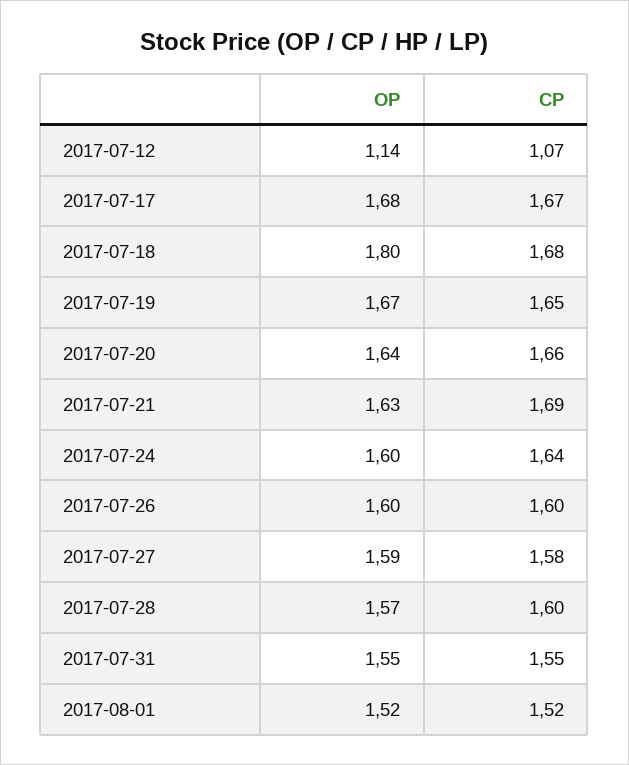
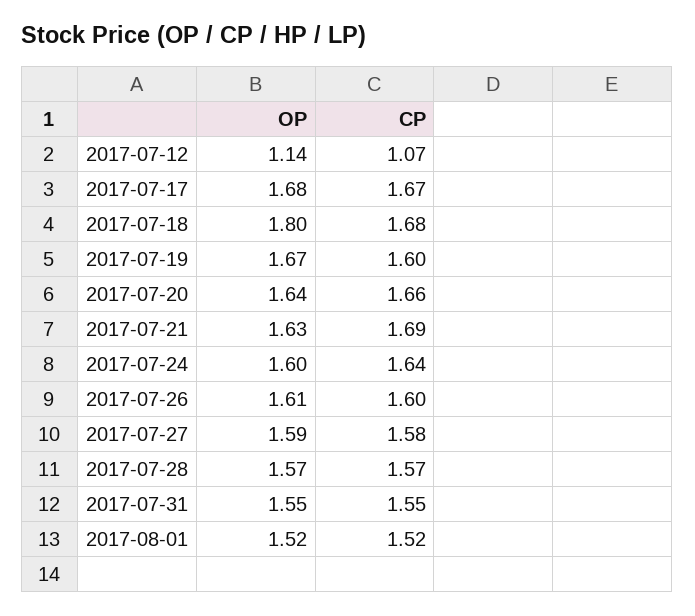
CP, 2017-07-19: 1.65 -> 1.6
OP, 2017-07-26: 1.6 -> 1.61
CP, 2017-07-28: 1.6 -> 1.57

